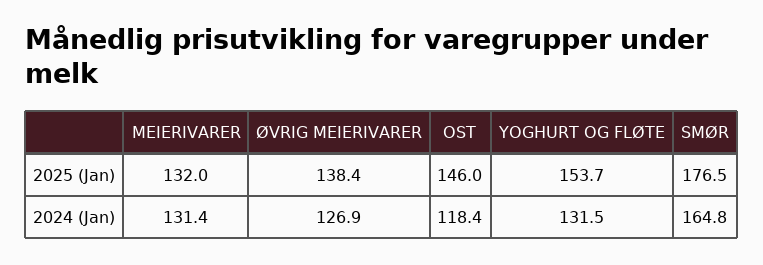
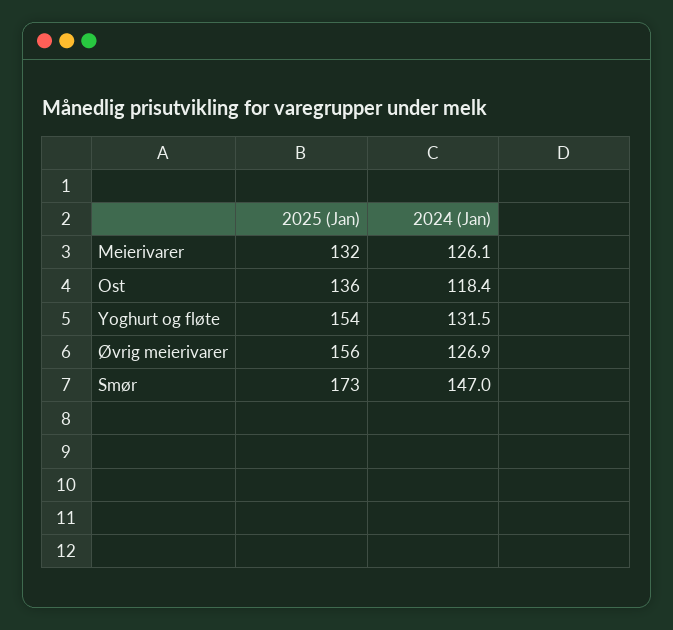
ØVRIG MEIERIVARER, 2025 (Jan): 138.4 -> 156
OST, 2025 (Jan): 146 -> 136
SMØR, 2025 (Jan): 176.5 -> 173
MEIERIVARER, 2024 (Jan): 131.4 -> 126.1
SMØR, 2024 (Jan): 164.8 -> 147

